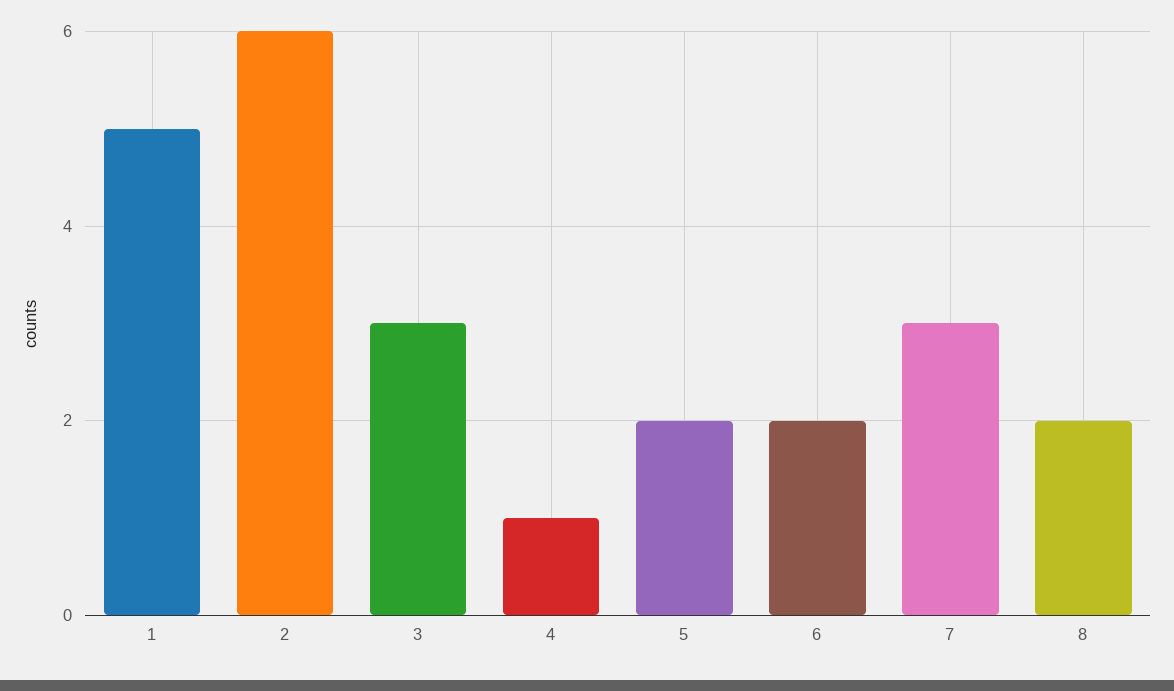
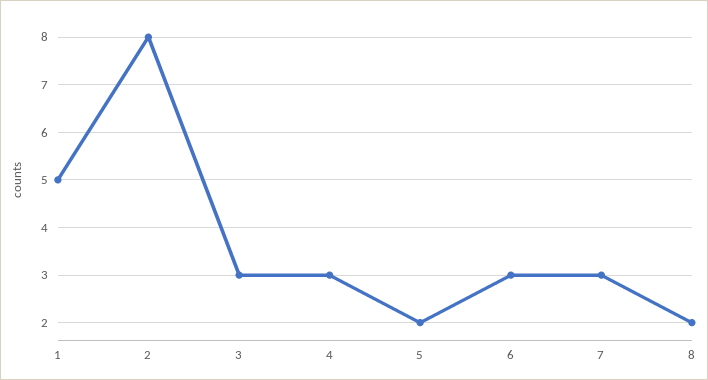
2: 6 -> 8
4: 1 -> 3
6: 2 -> 3

